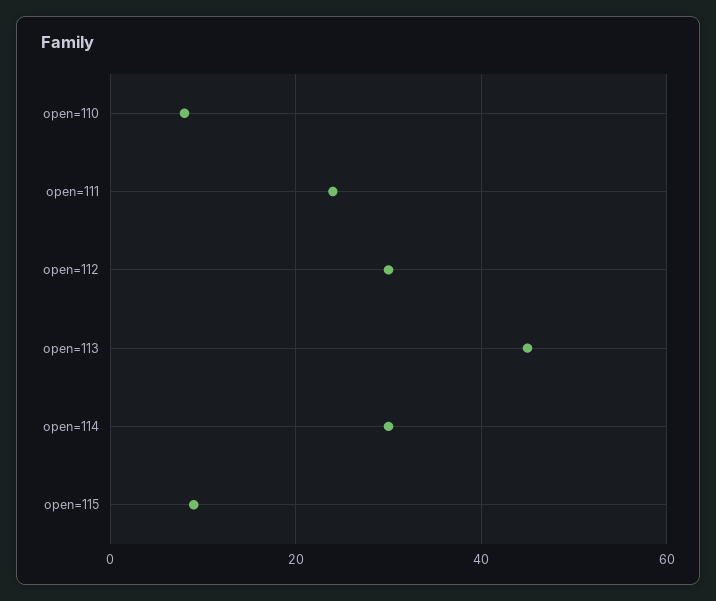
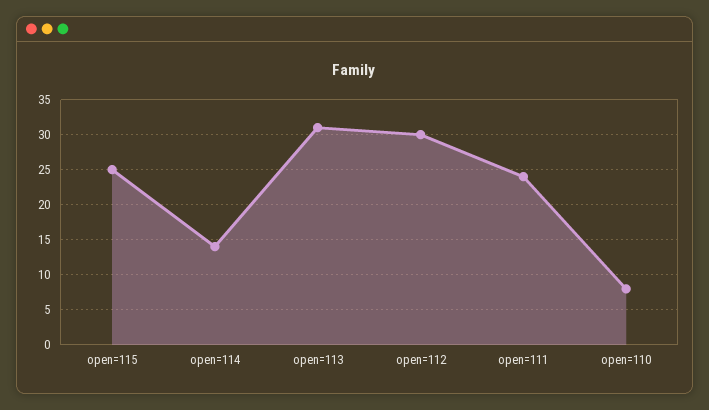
open=113: 45 -> 31
open=114: 30 -> 14
open=115: 10 -> 25

